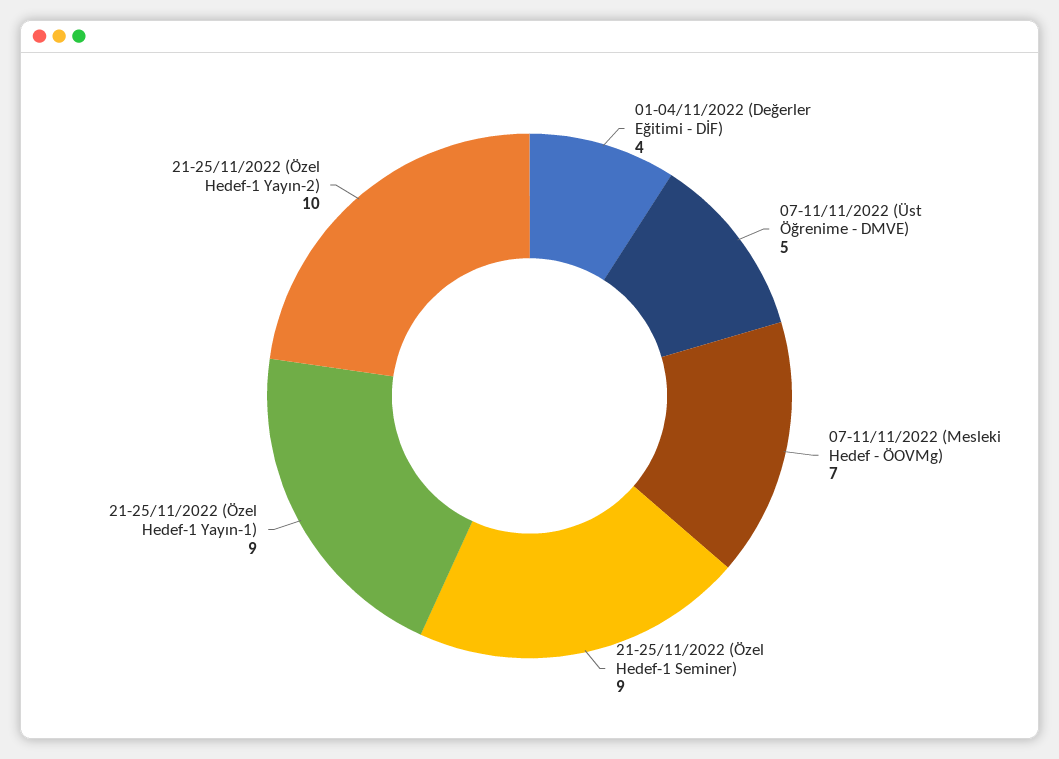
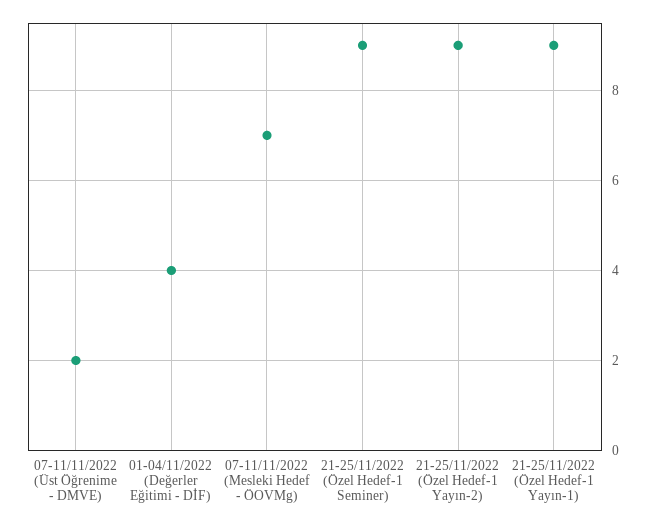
07-11/11/2022 (Üst Öğrenime - DMVE): 5 -> 2
21-25/11/2022 (Özel Hedef-1 Yayın-2): 10 -> 9

